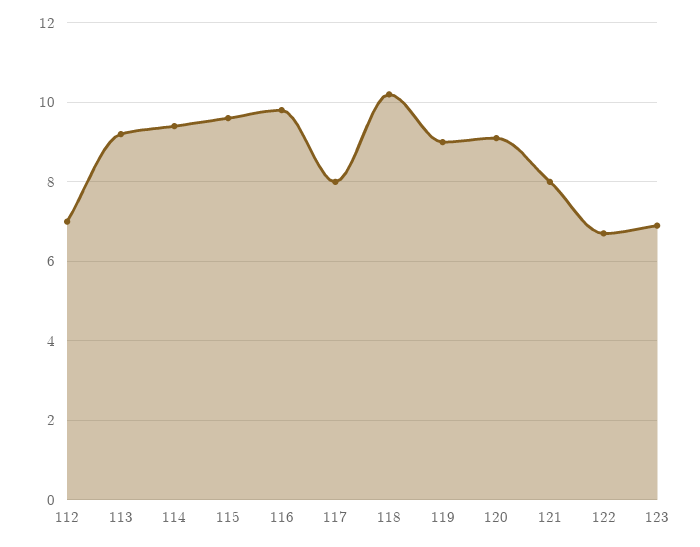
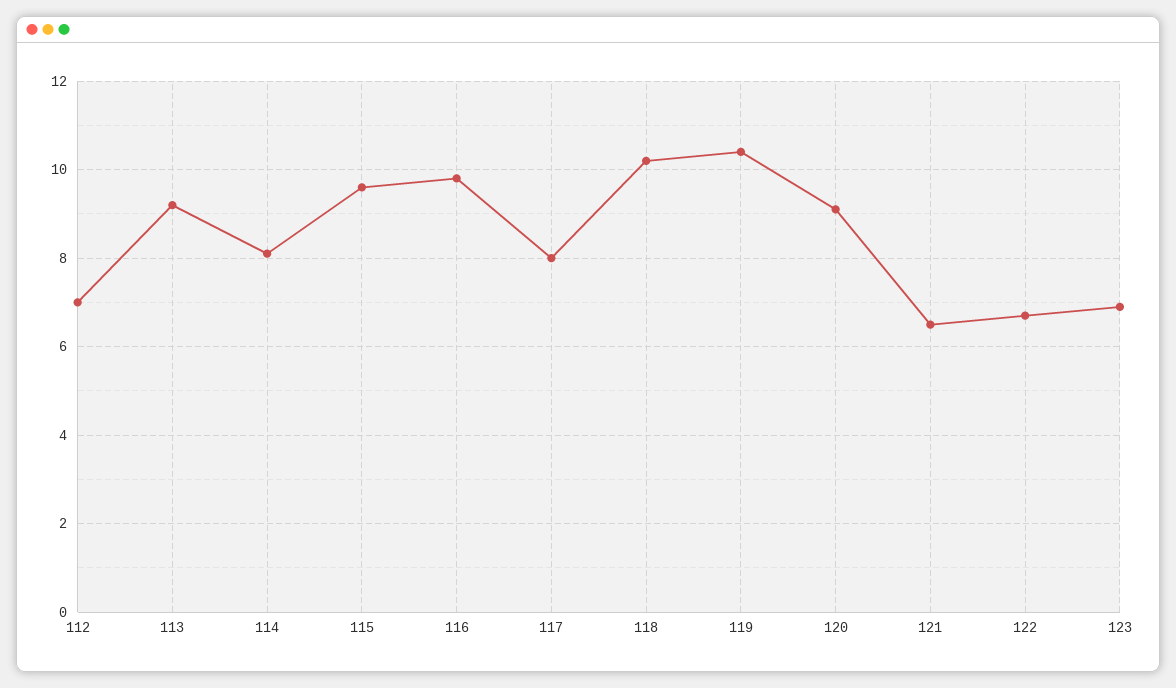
114: 9.5 -> 8
119: 9 -> 10.5
121: 8 -> 6.5

